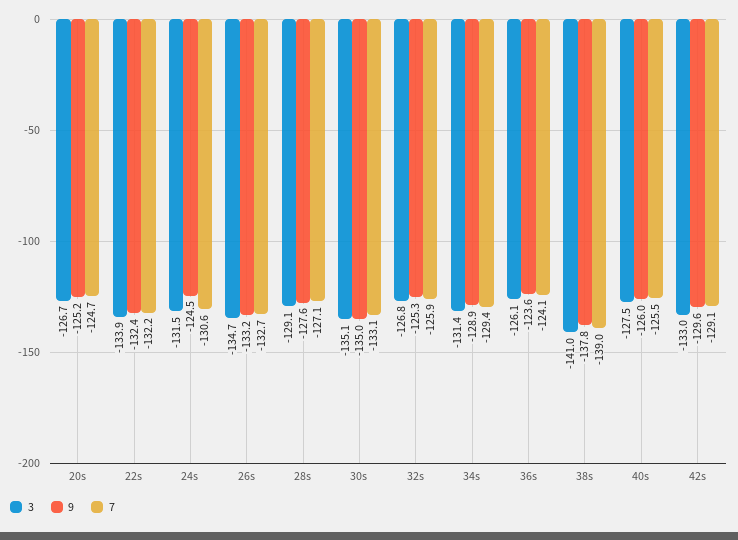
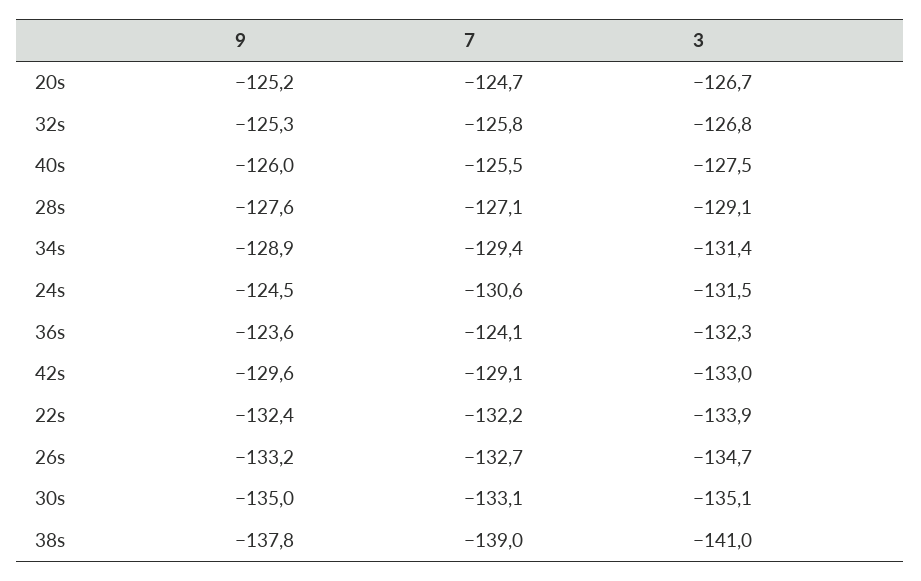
7, 32s: -125.9 -> -125.8
3, 36s: -126.1 -> -132.3

